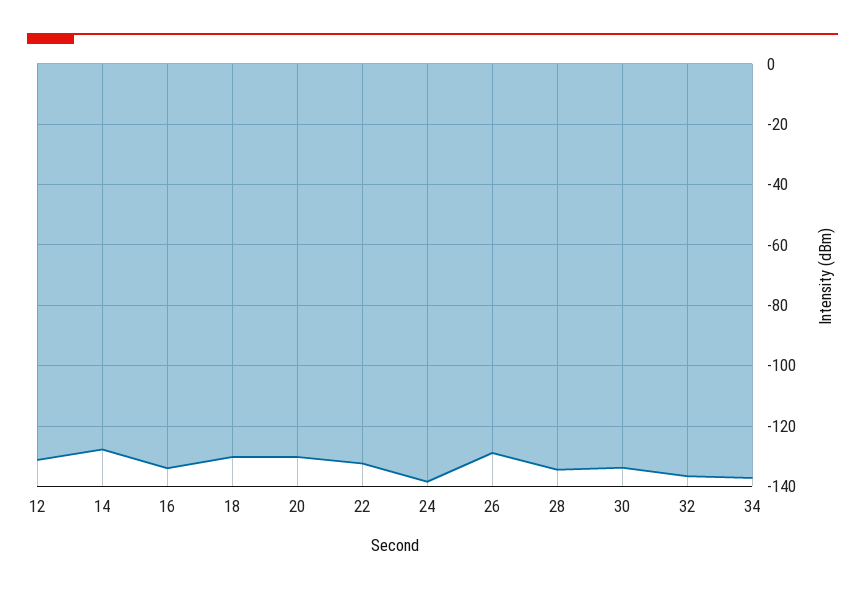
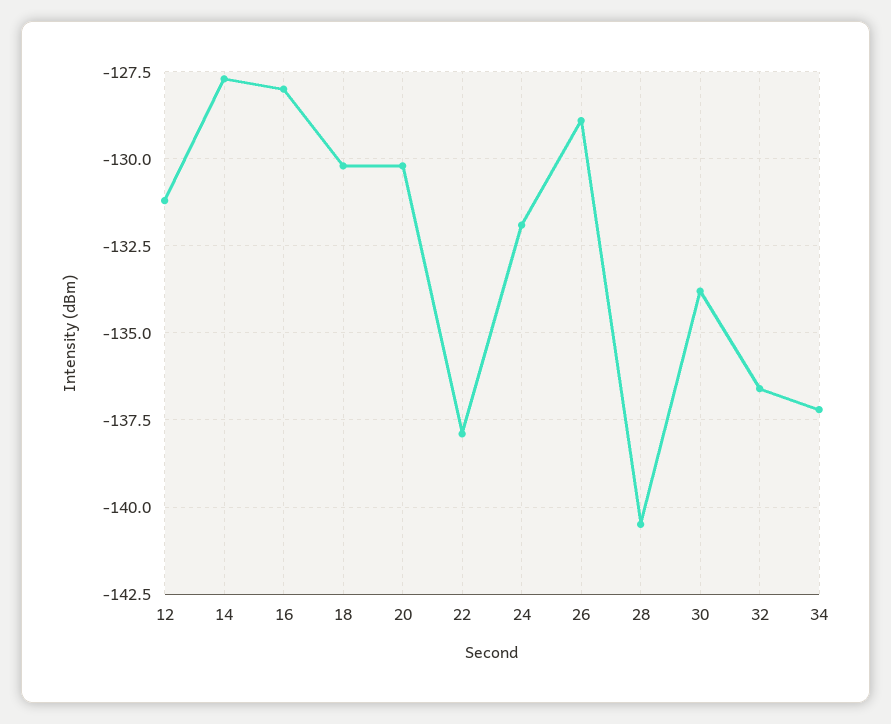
16: -134 -> -128
22: -132 -> -138
24: -138 -> -132
28: -134 -> -140.5

